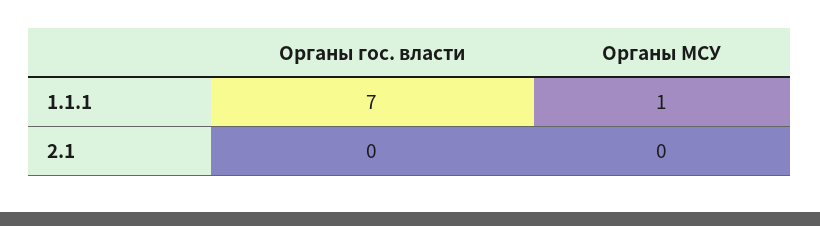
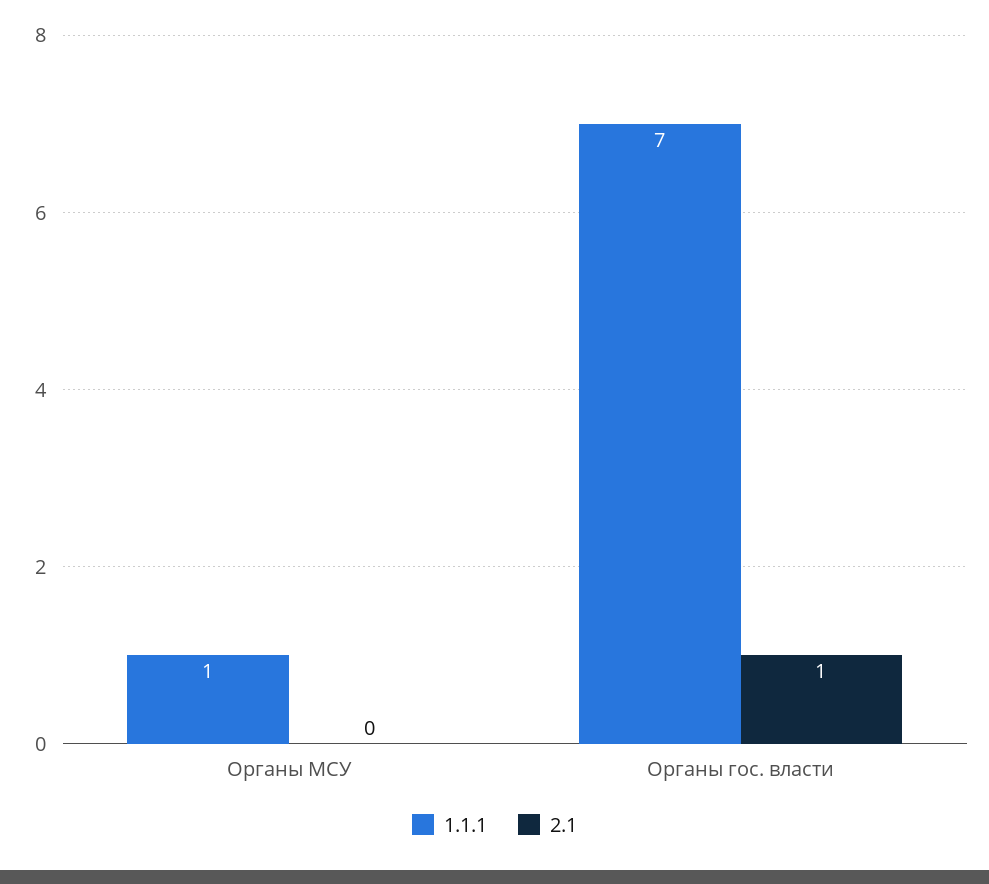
2.1, Органы гос. власти: 0 -> 1

